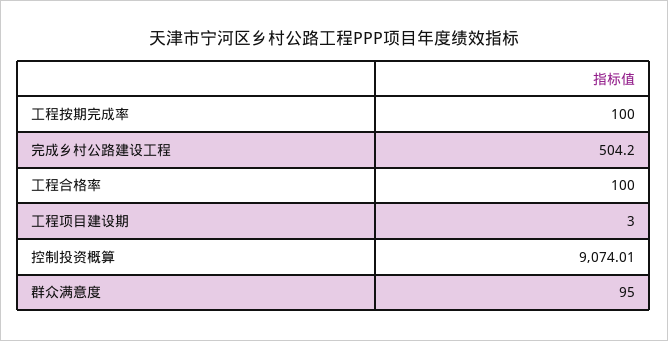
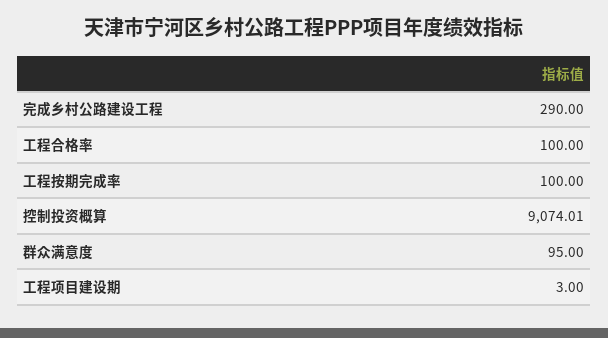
完成乡村公路建设工程: 504.2 -> 290

